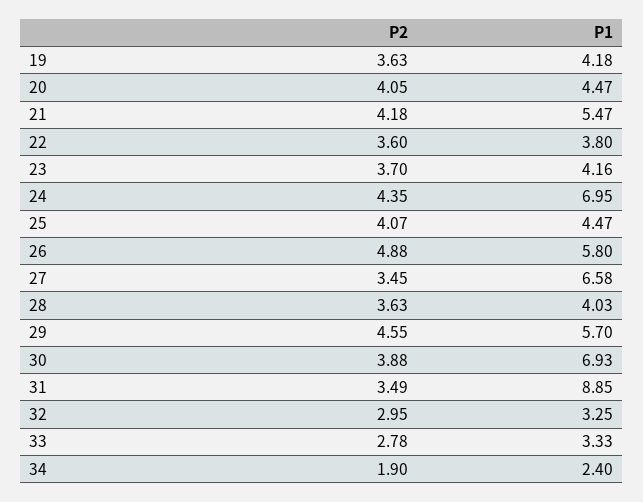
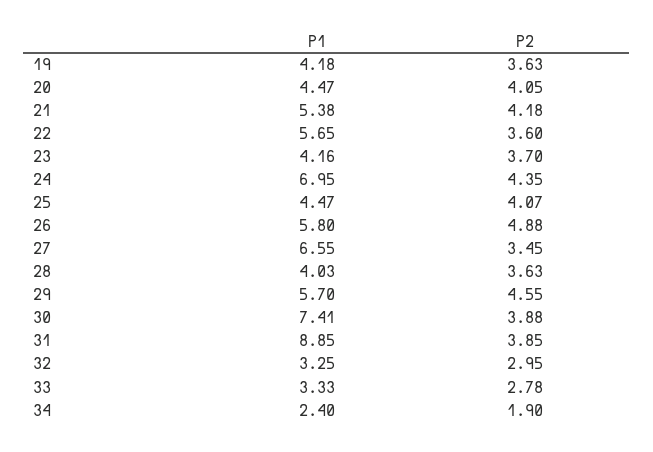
P1, 21: 5.47 -> 5.38
P1, 22: 3.8 -> 5.65
P1, 27: 6.58 -> 6.55
P1, 30: 6.93 -> 7.41
P2, 31: 3.49 -> 3.85

